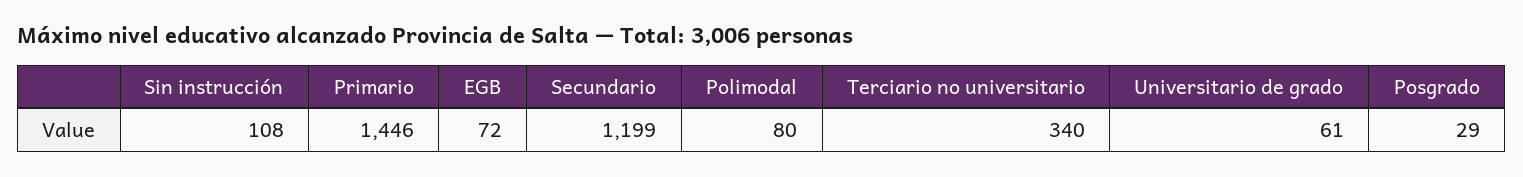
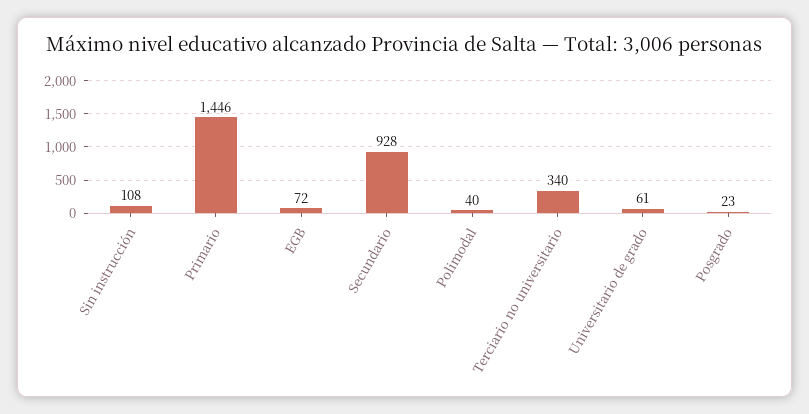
Secundario: 1199 -> 928
Polimodal: 80 -> 40
Posgrado: 29 -> 23

